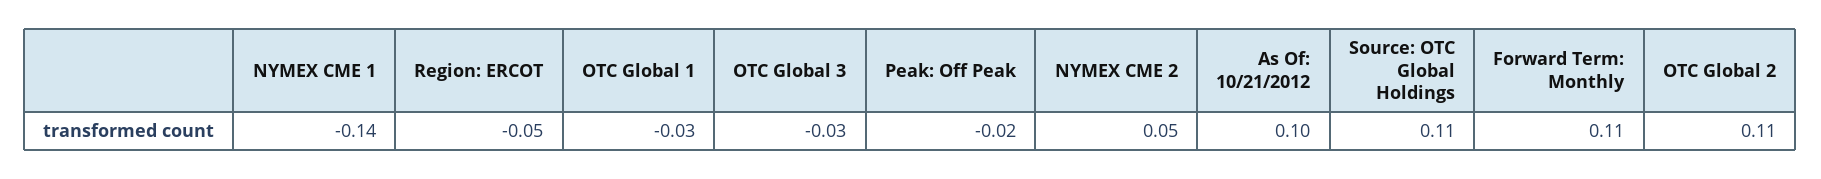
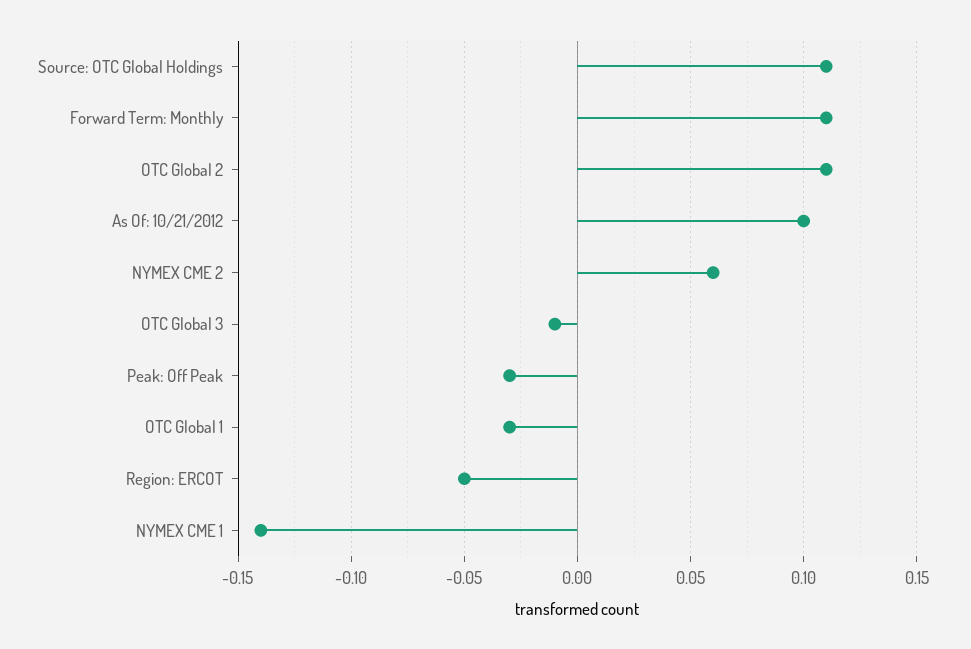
OTC Global 3: -0.03 -> -0.01
Peak: Off Peak: -0.02 -> -0.03
NYMEX CME 2: 0.05 -> 0.06

